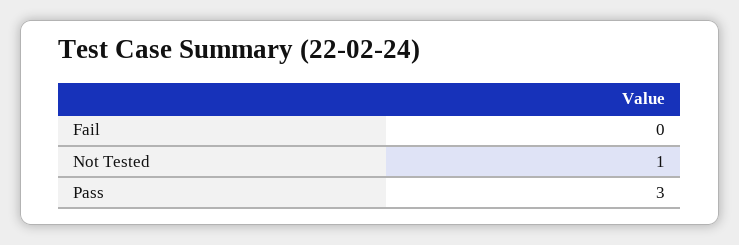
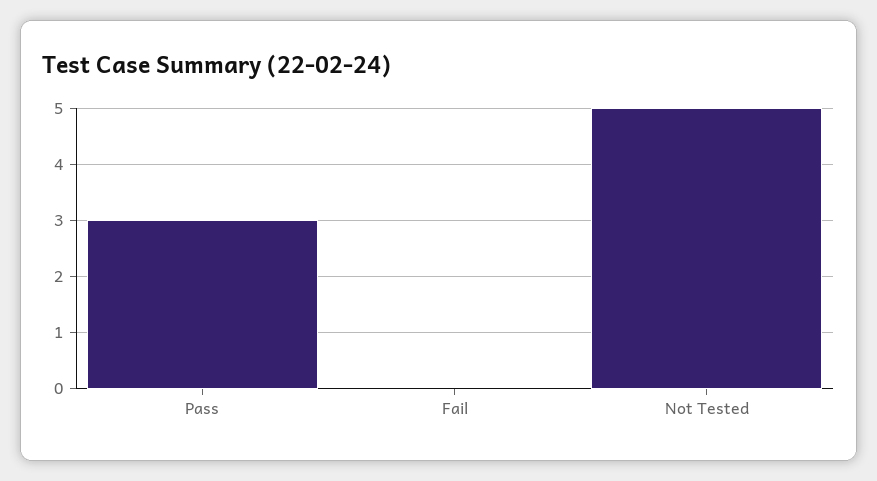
Not Tested: 1 -> 5

